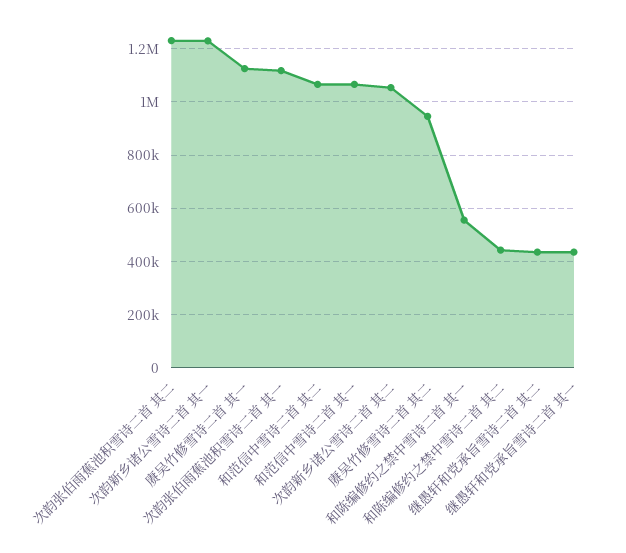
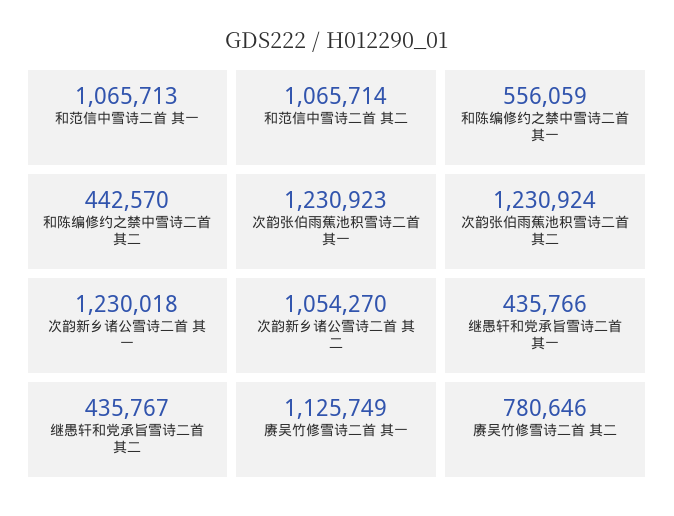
次韵张伯雨蕉池积雪诗二首 其一: 1125000 -> 1230923
赓吴竹修雪诗二首 其二: 950000 -> 780646

